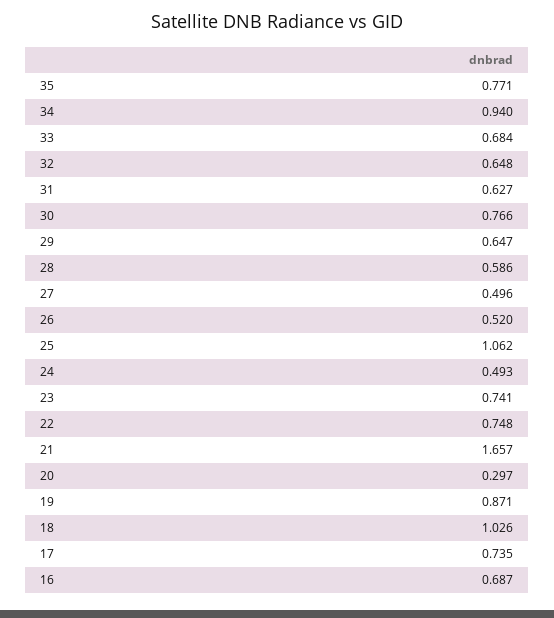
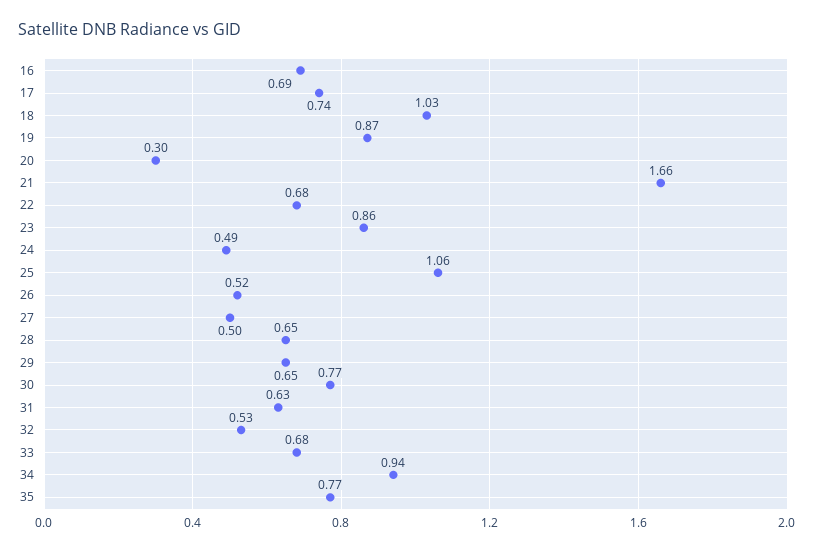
32: 0.648 -> 0.53
28: 0.586 -> 0.65
23: 0.741 -> 0.86
22: 0.748 -> 0.68

